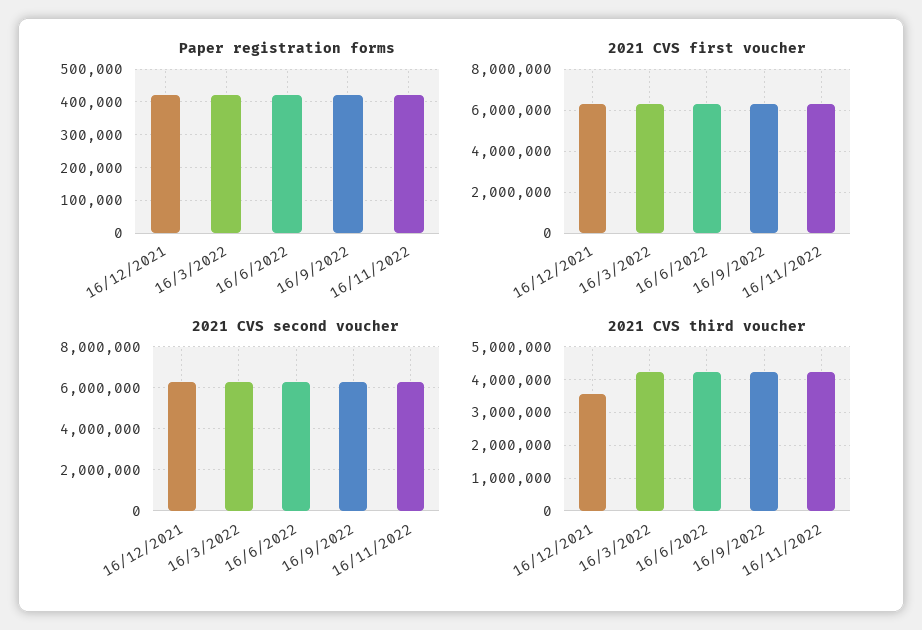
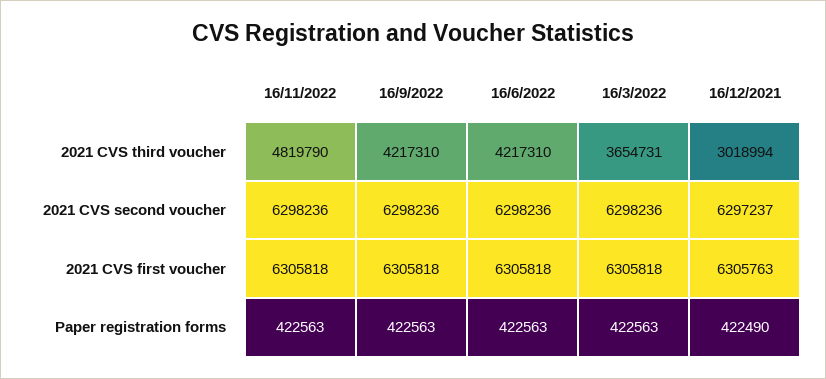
2021 CVS third voucher, 16/12/2021: 3600000 -> 3018994
2021 CVS third voucher, 16/3/2022: 4200000 -> 3654731
2021 CVS third voucher, 16/11/2022: 4200000 -> 4819790

